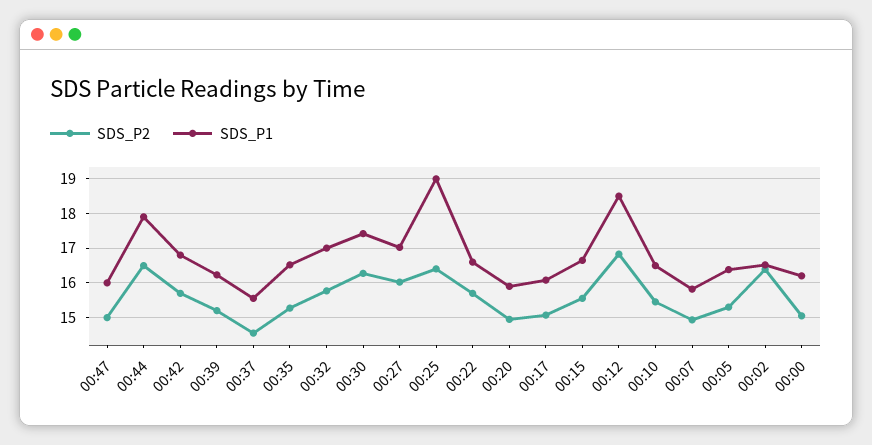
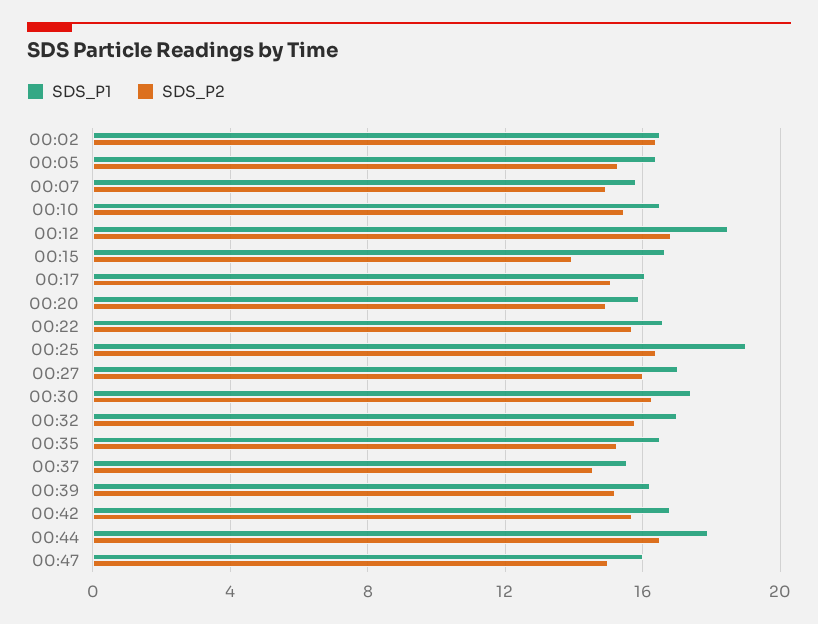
SDS_P2, 00:15: 15.6 -> 14
SDS_P2, 00:00: 15 -> none
SDS_P1, 00:00: 16.2 -> none

